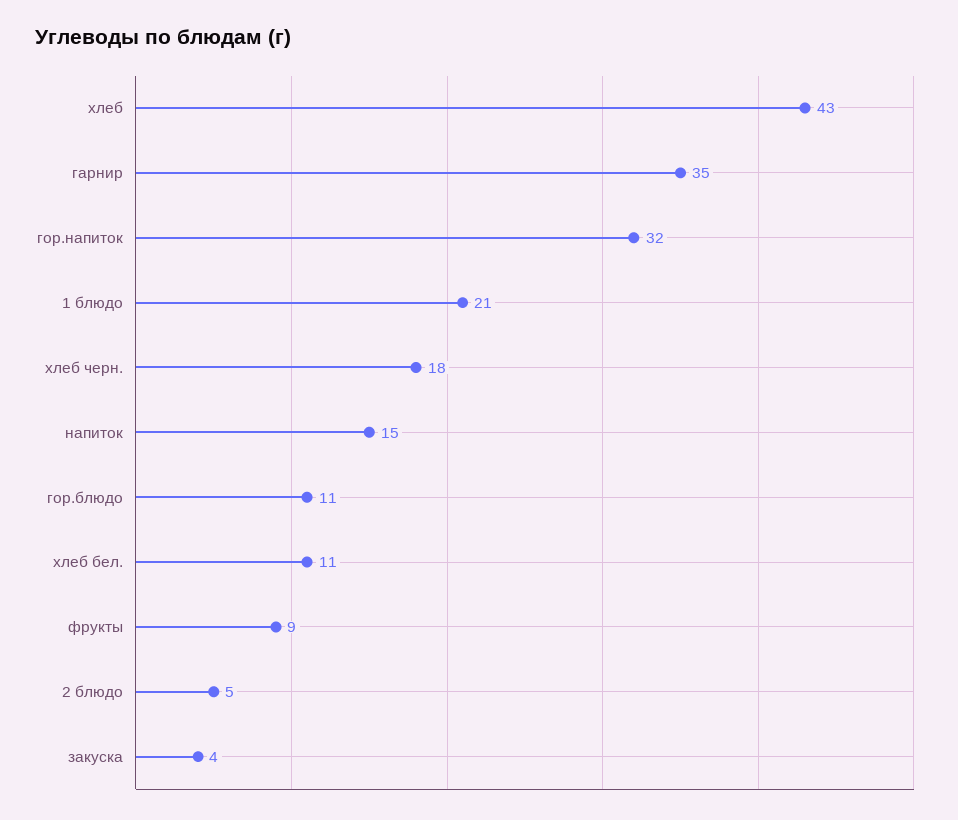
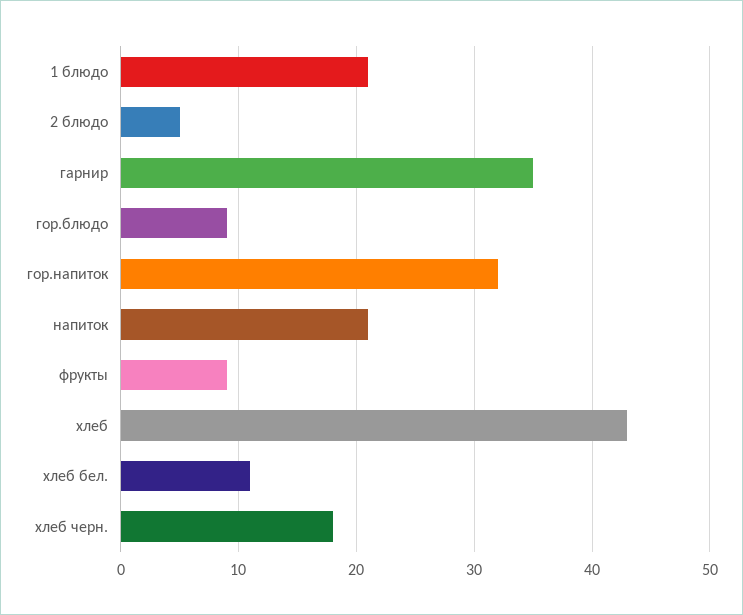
напиток: 15 -> 21
гор.блюдо: 11 -> 9
закуска: 4 -> none

